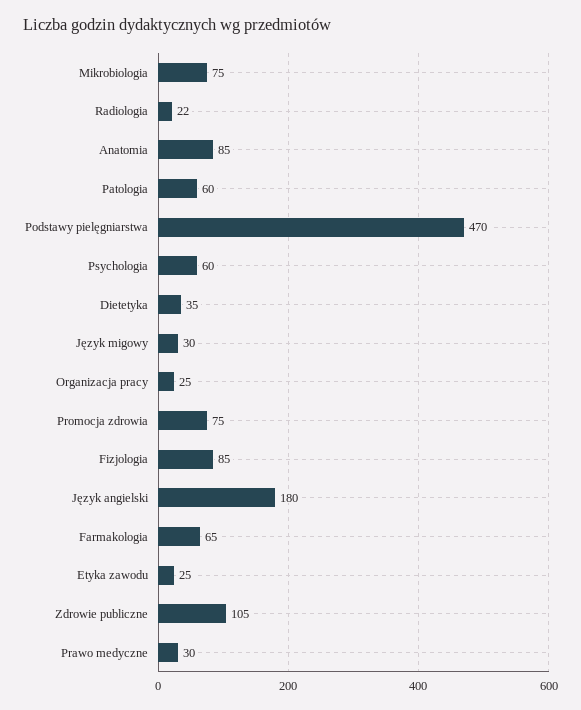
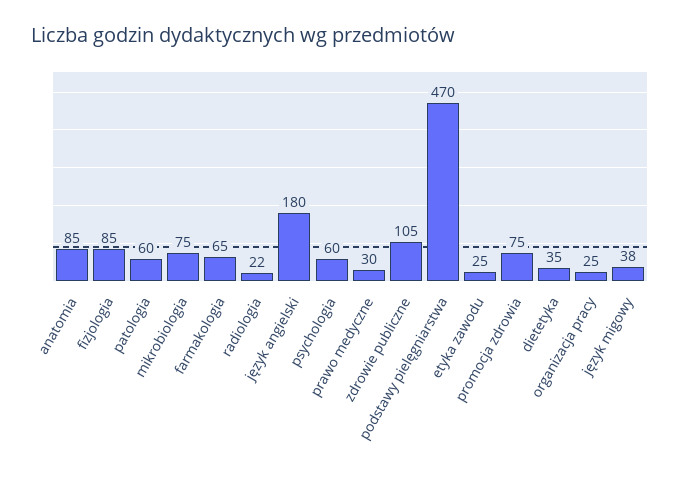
Język migowy: 30 -> 38

